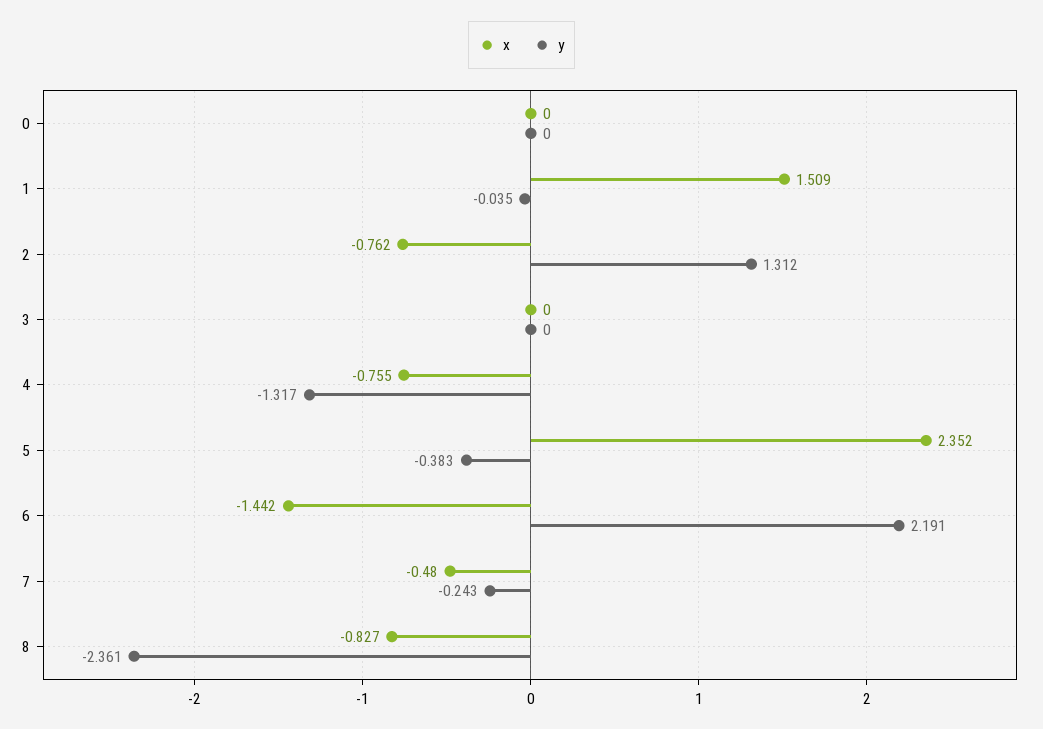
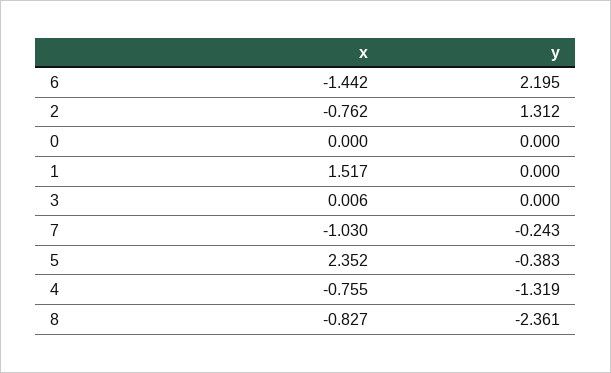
x, 1: 1.509 -> 1.517
y, 1: -0.035 -> 0
x, 3: 0 -> 0.006
y, 4: -1.317 -> -1.319
y, 6: 2.191 -> 2.195
x, 7: -0.48 -> -1.03

